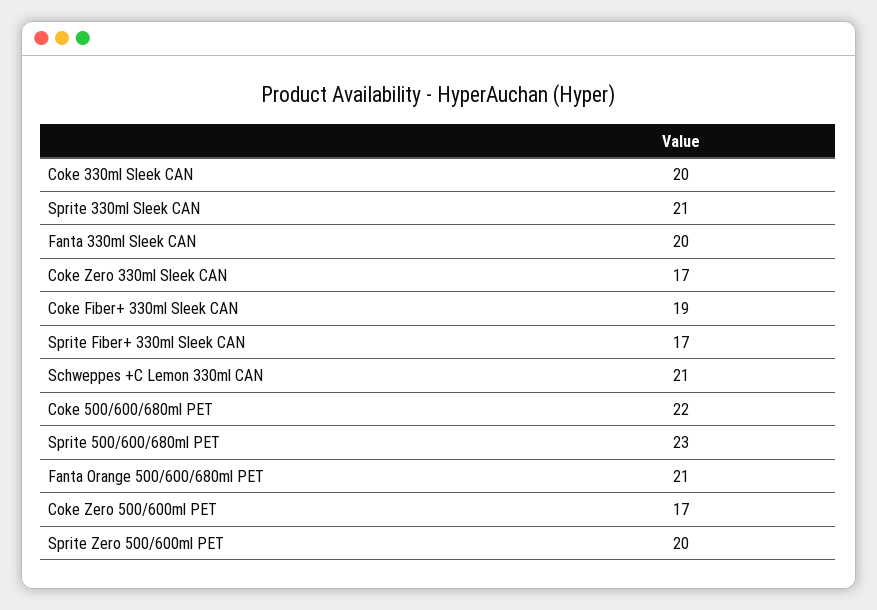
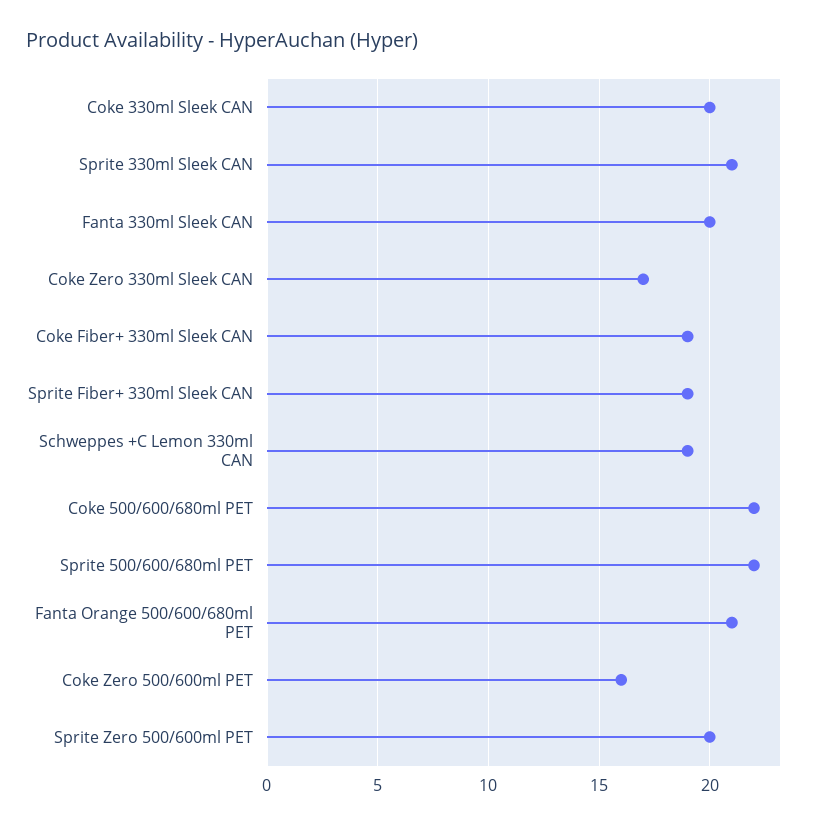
Sprite Fiber+ 330ml Sleek CAN: 17 -> 19
Schweppes +C Lemon 330ml CAN: 21 -> 19
Sprite 500/600/680ml PET: 23 -> 22
Coke Zero 500/600ml PET: 17 -> 16

